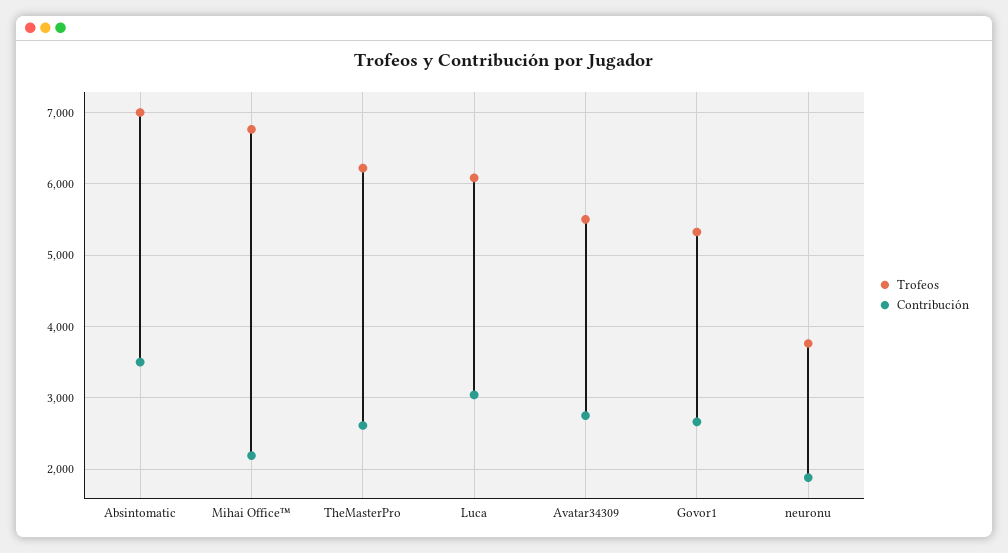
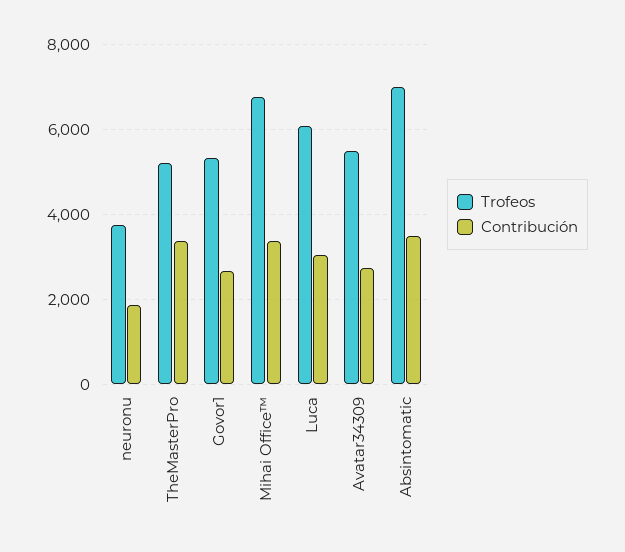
Contribución, Mihai Office™: 2200 -> 3400
Trofeos, TheMasterPro: 6200 -> 5200
Contribución, TheMasterPro: 2600 -> 3400

